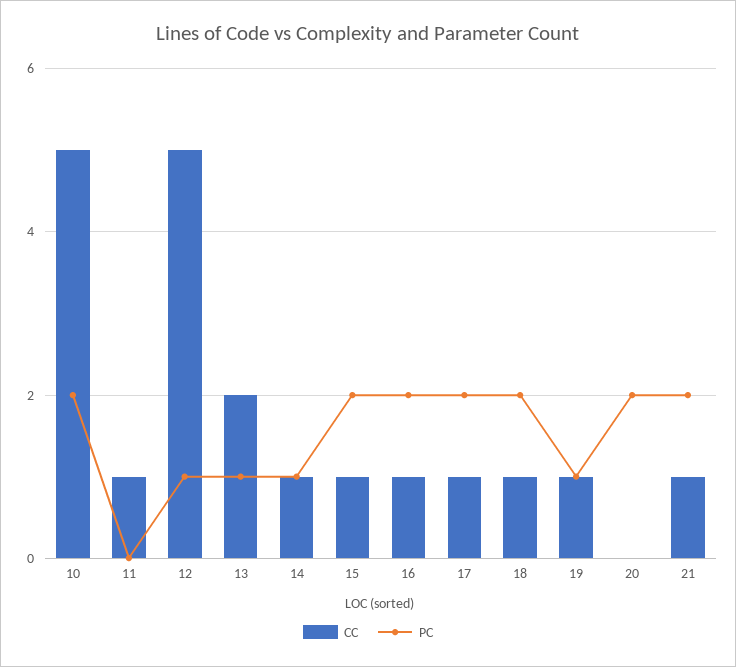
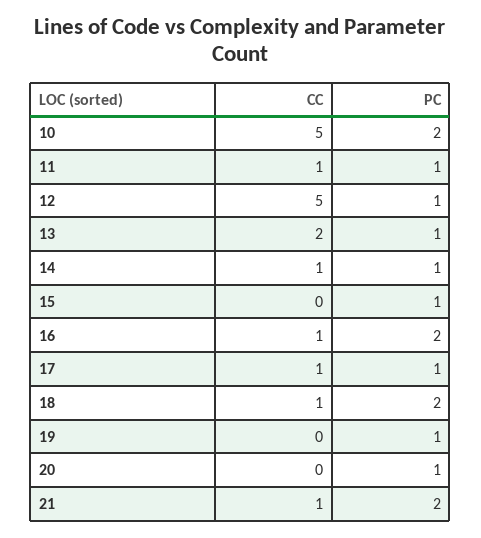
PC, 11: 0 -> 1
CC, 15: 1 -> 0
PC, 15: 2 -> 1
PC, 17: 2 -> 1
CC, 19: 1 -> 0
PC, 20: 2 -> 1

